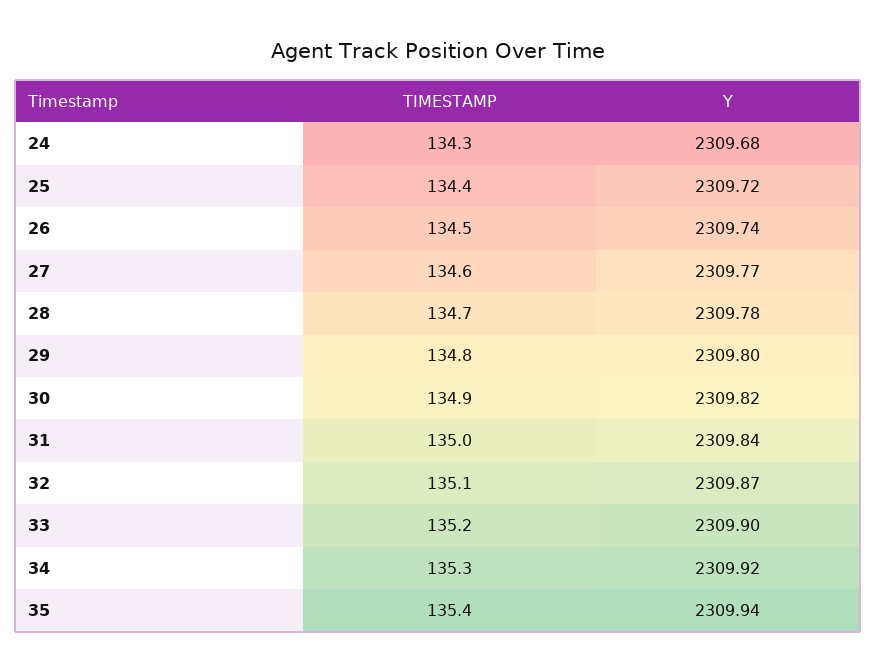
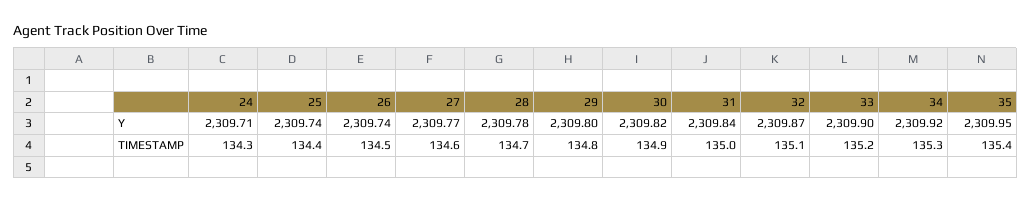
Y, 24: 2309.68 -> 2309.71
Y, 25: 2309.72 -> 2309.74
Y, 35: 2309.94 -> 2309.95

